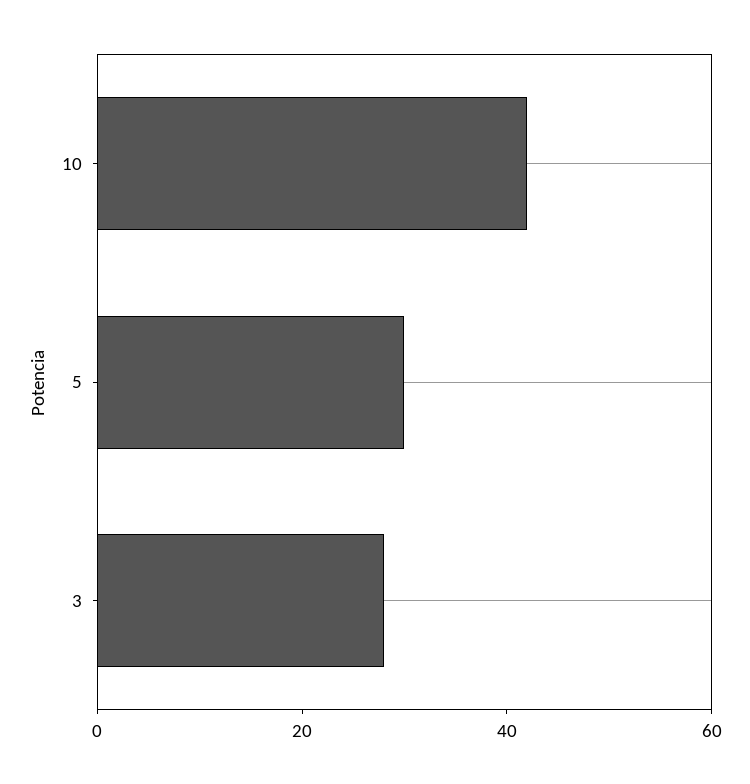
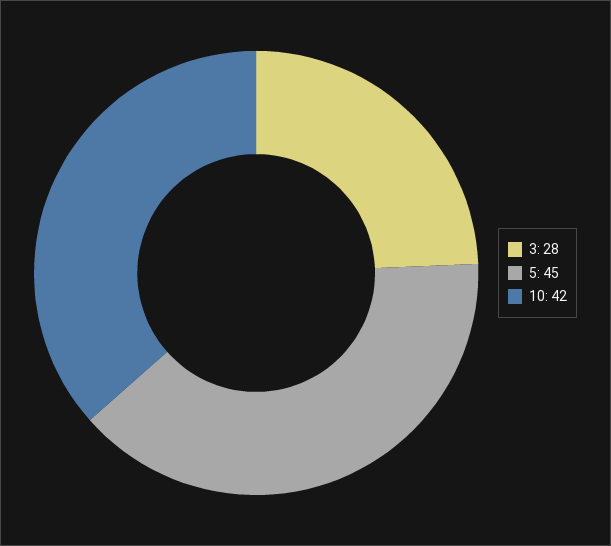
5: 30 -> 45

